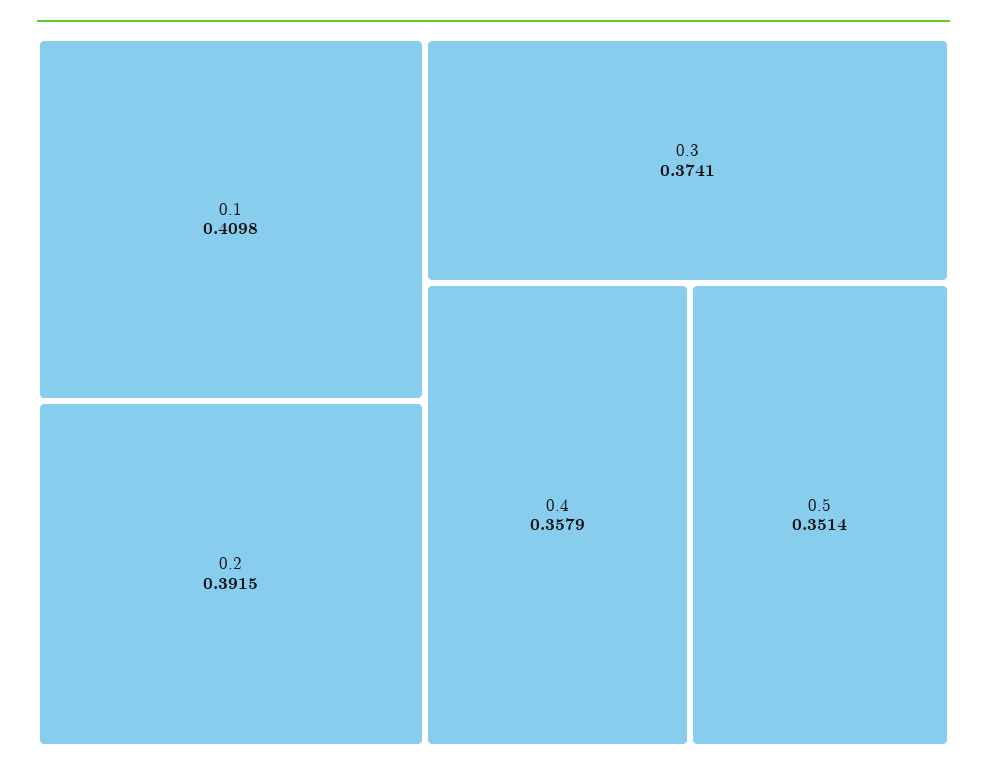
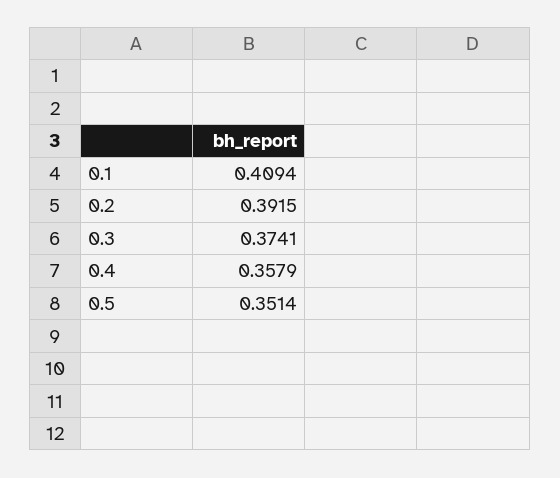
0.1: 0.4098 -> 0.4094

